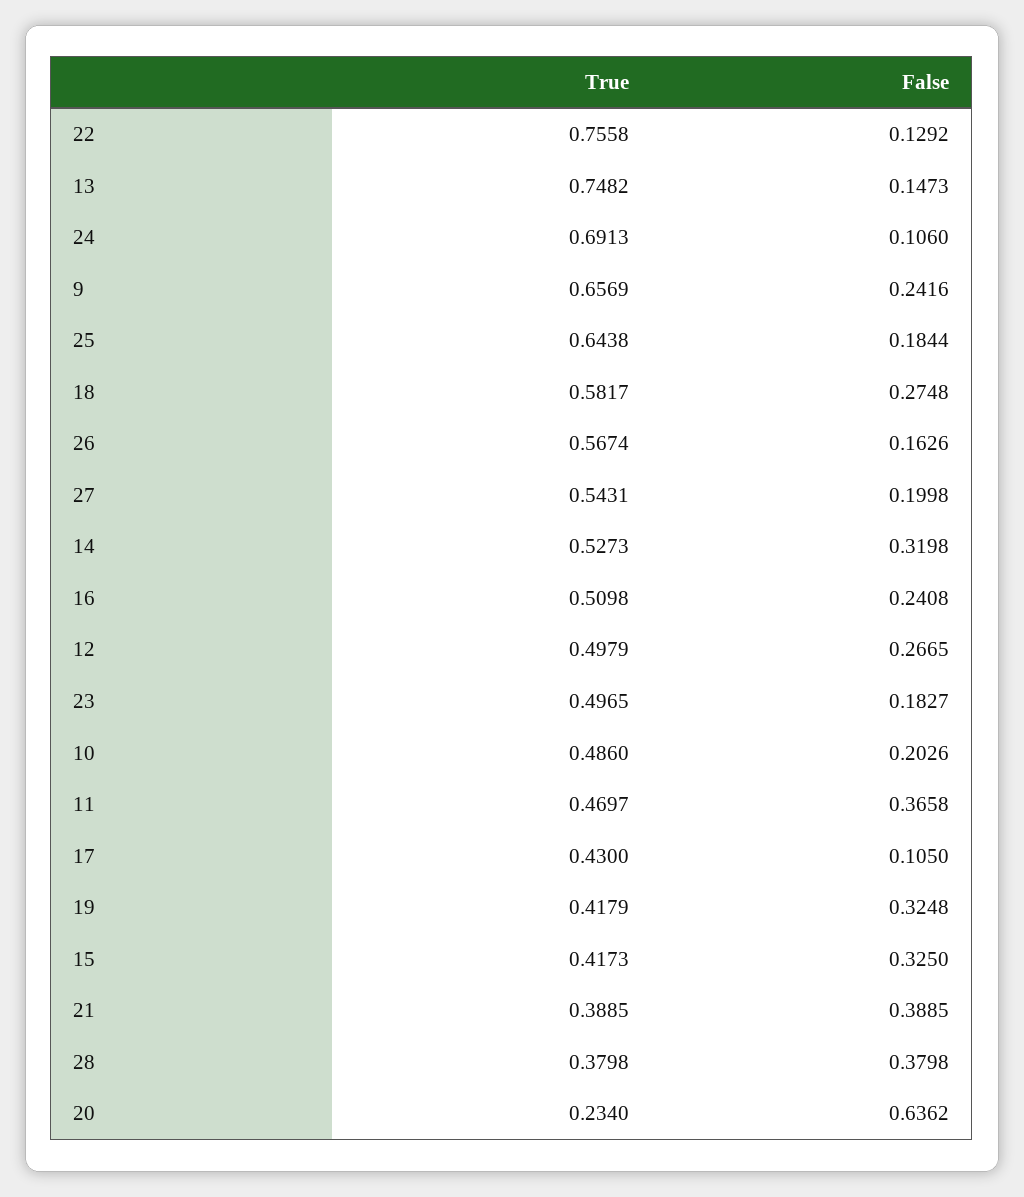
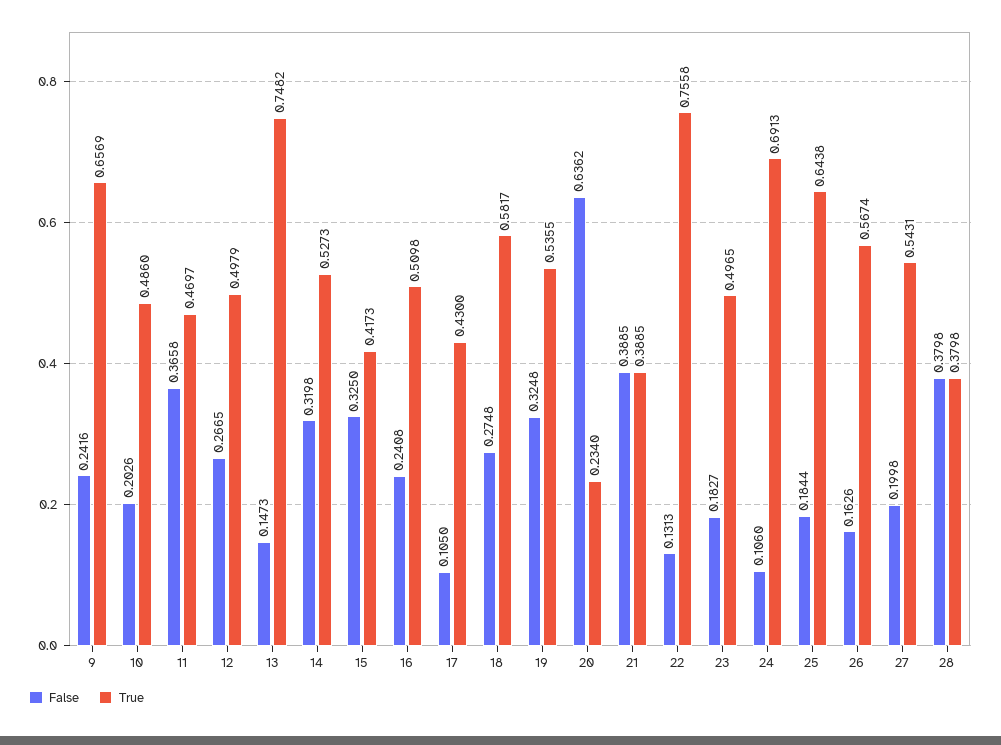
False, 22: 0.1292 -> 0.1313
True, 19: 0.4179 -> 0.5355

